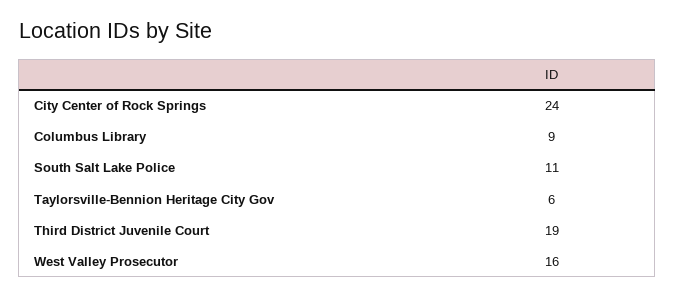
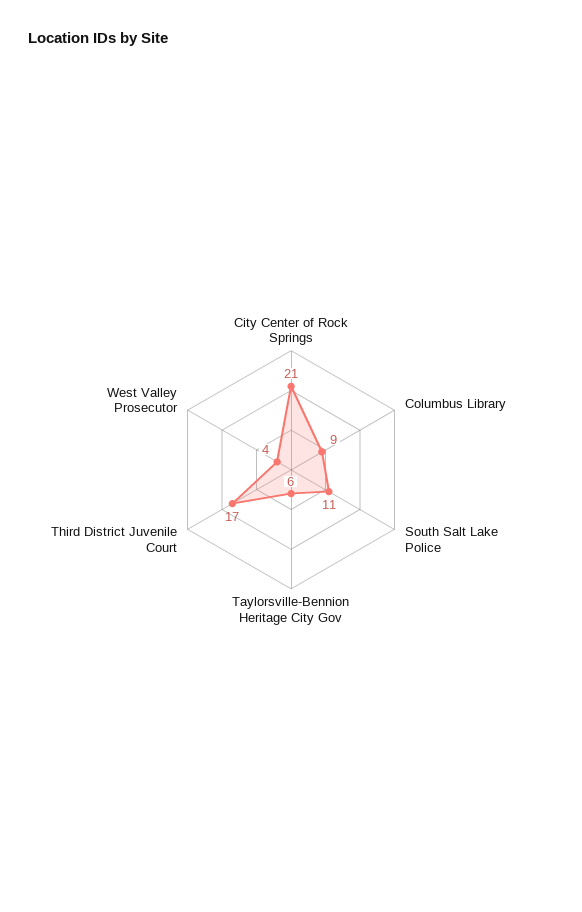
City Center of Rock Springs: 24 -> 21
Third District Juvenile Court: 19 -> 17
West Valley Prosecutor: 16 -> 4

